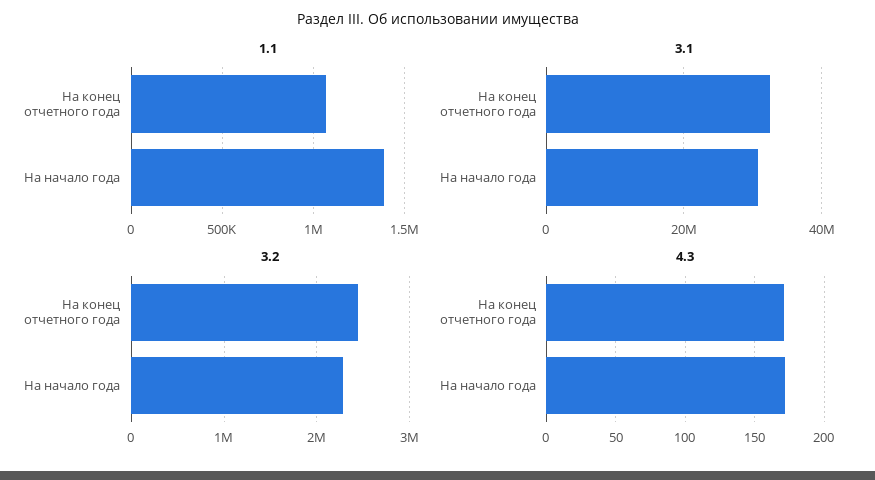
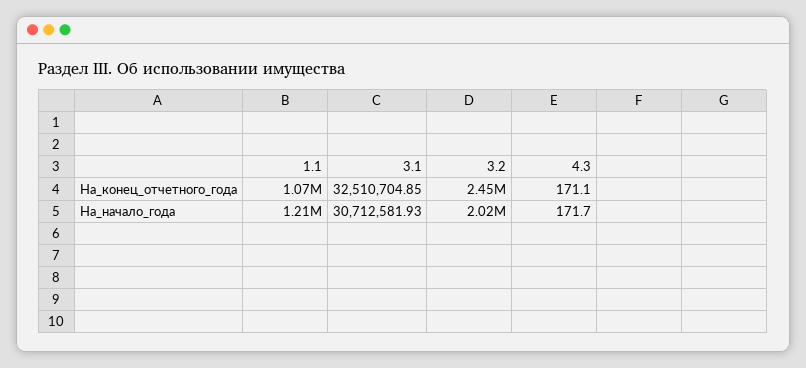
1.1, На начало года: 1400000 -> 1210000
3.2, На начало года: 2300000 -> 2020000

